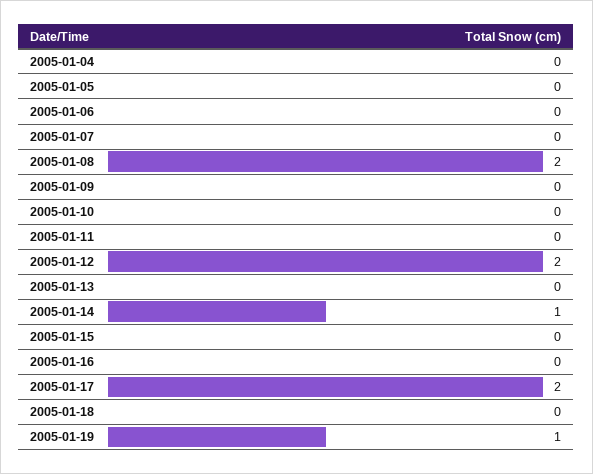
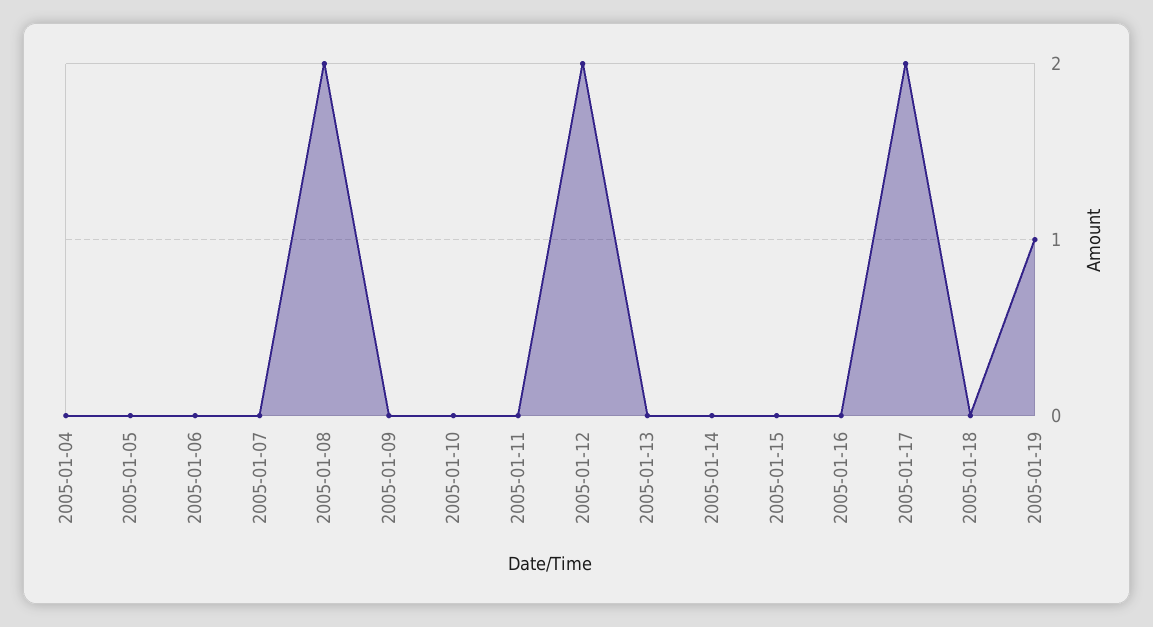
2005-01-14: 1 -> 0

